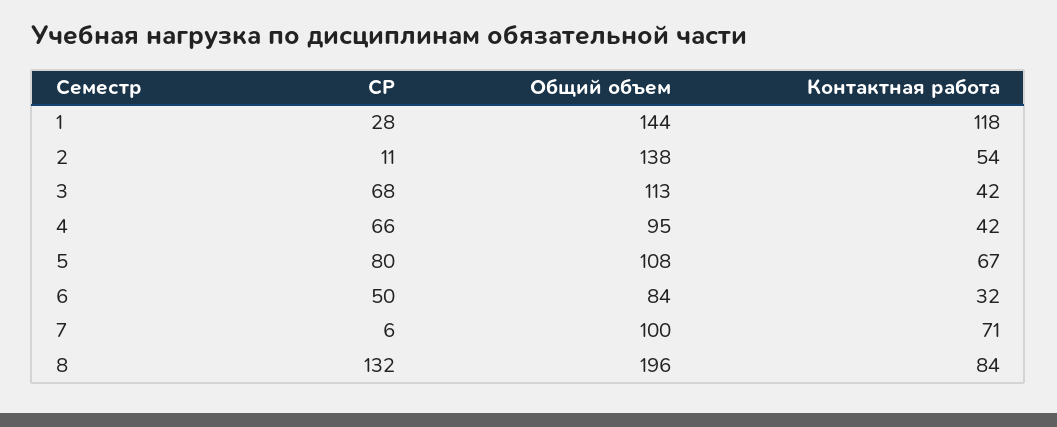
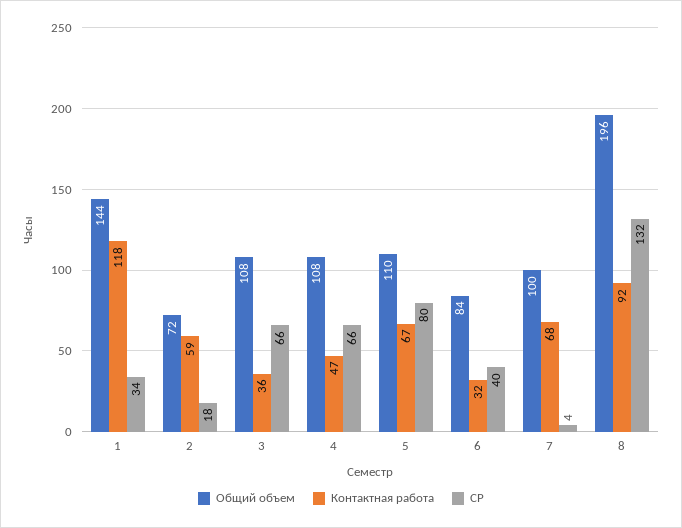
СР, 1: 28 -> 34
СР, 2: 11 -> 18
Общий объем, 2: 138 -> 72
Контактная работа, 2: 54 -> 59
СР, 3: 68 -> 66
Общий объем, 3: 113 -> 108
Контактная работа, 3: 42 -> 36
Общий объем, 4: 95 -> 108
Контактная работа, 4: 42 -> 47
Общий объем, 5: 108 -> 110
СР, 6: 50 -> 40
СР, 7: 6 -> 4
Контактная работа, 7: 71 -> 68
Контактная работа, 8: 84 -> 92

